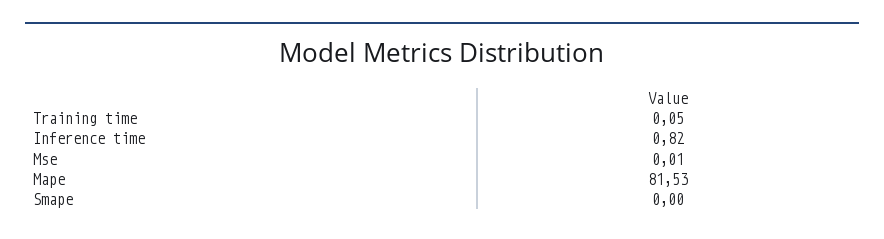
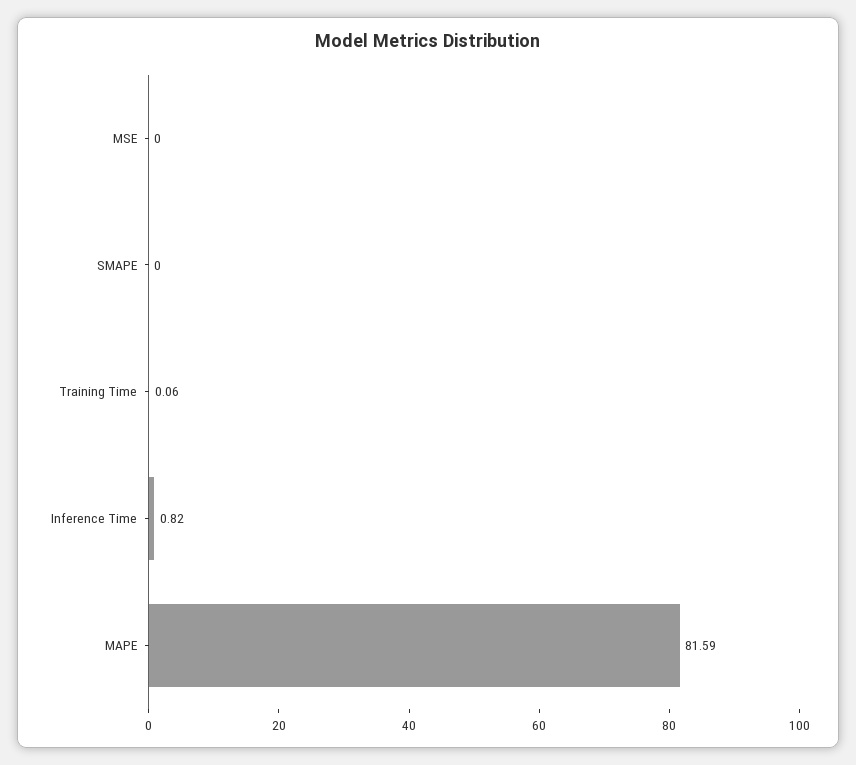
Training time: 0.05 -> 0.06
Mse: 0.01 -> 0
Mape: 81.53 -> 81.59

